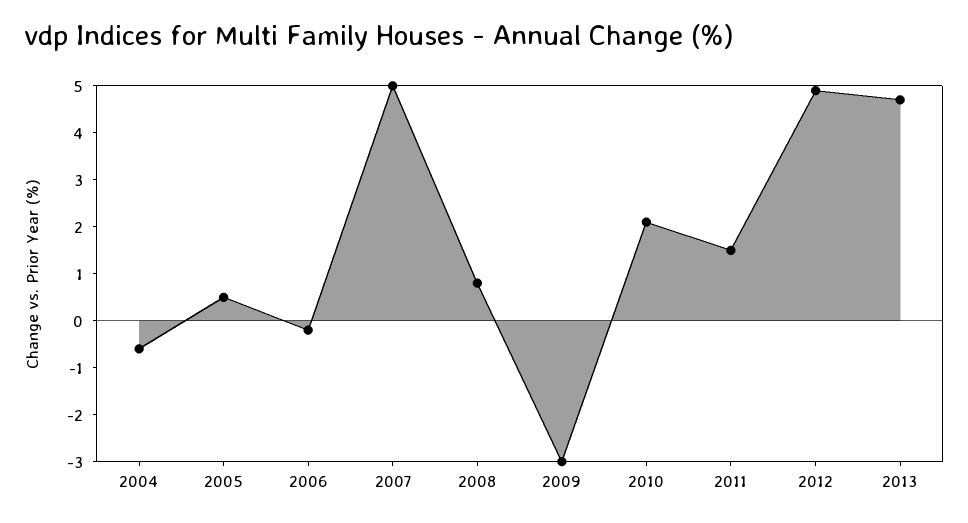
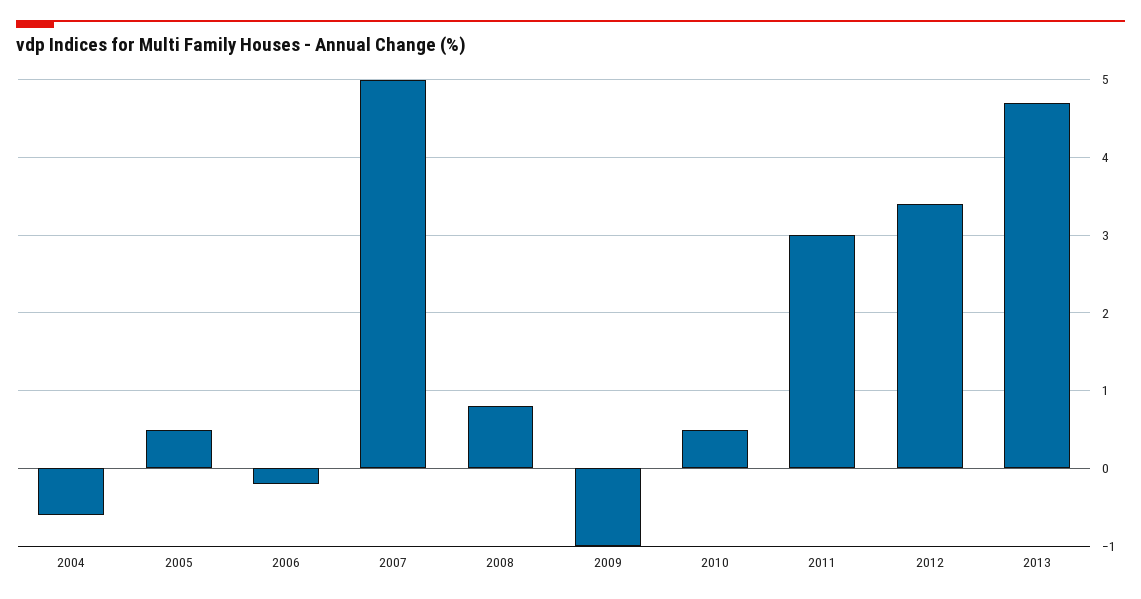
2009: -3 -> -1
2010: 2 -> 0.5
2011: 1.5 -> 3
2012: 5 -> 3.4

